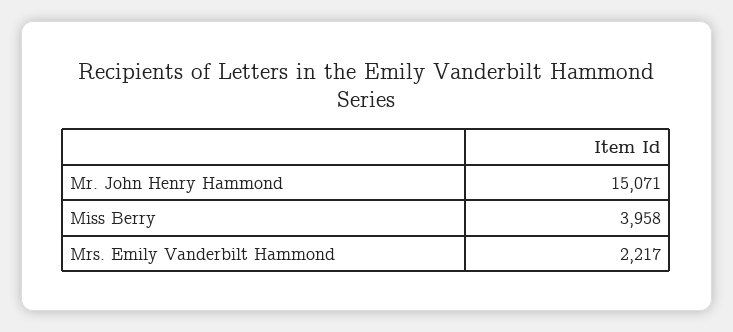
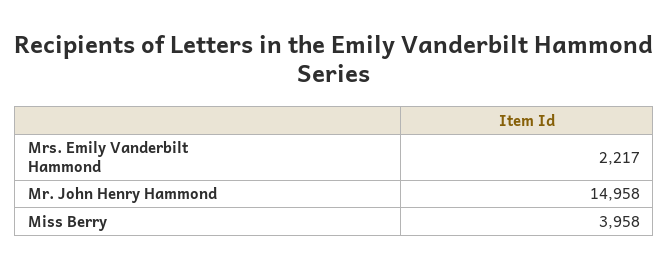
Mr. John Henry Hammond: 15071 -> 14958

